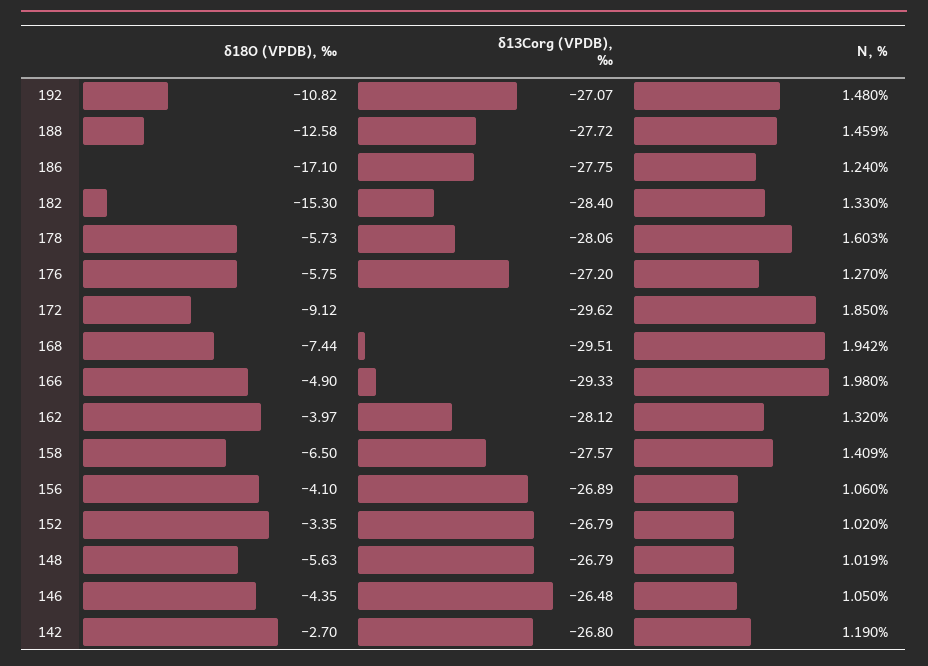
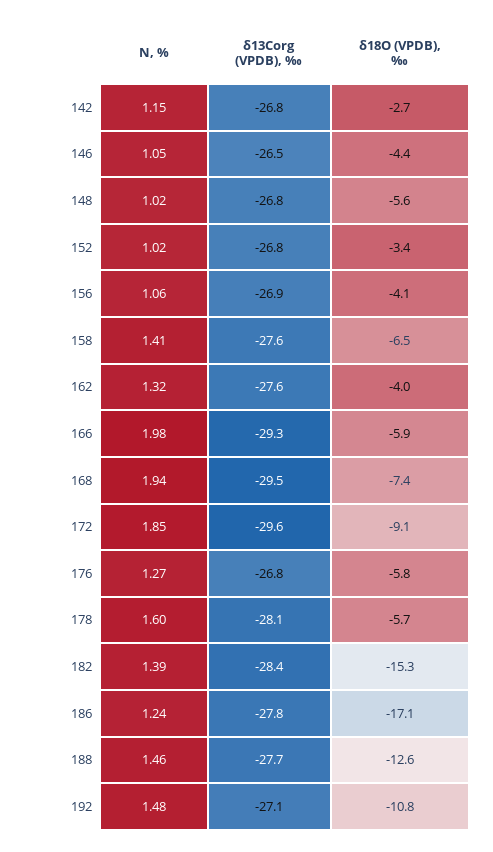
N, %, 182: 1.33 -> 1.39
δ13Corg (VPDB), ‰, 176: -27.2 -> -26.8
δ18O (VPDB), ‰, 166: -4.9 -> -5.9
δ13Corg (VPDB), ‰, 162: -28.12 -> -27.6
N, %, 142: 1.19 -> 1.15

